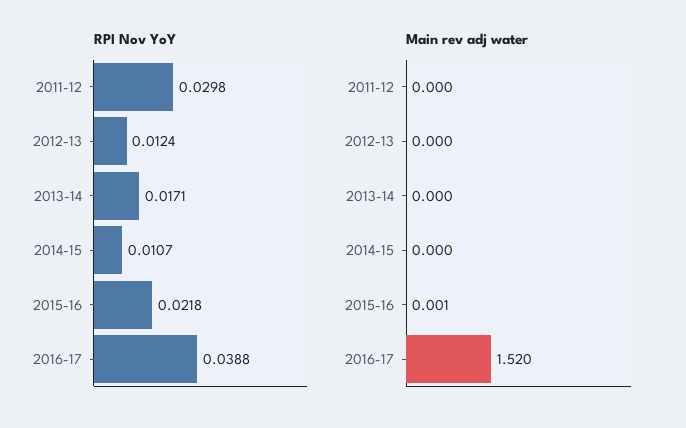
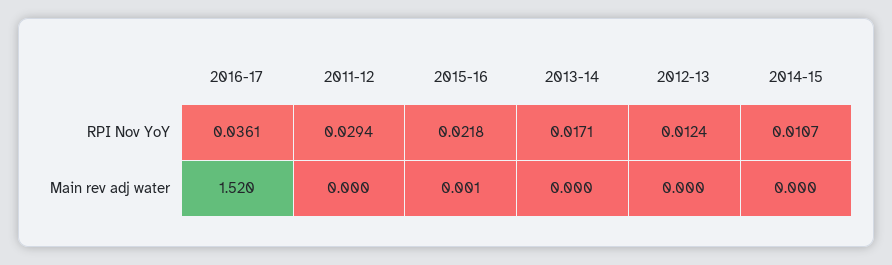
RPI Nov YoY, 2011-12: 0.0298 -> 0.0294
RPI Nov YoY, 2016-17: 0.0388 -> 0.0361

